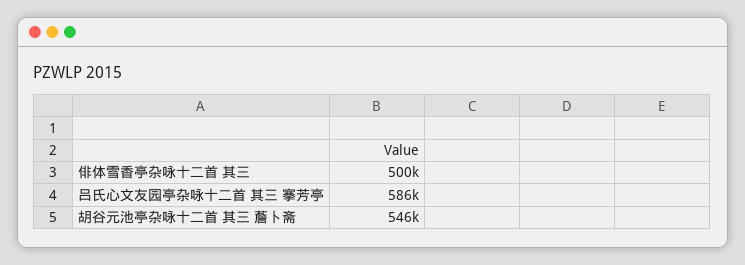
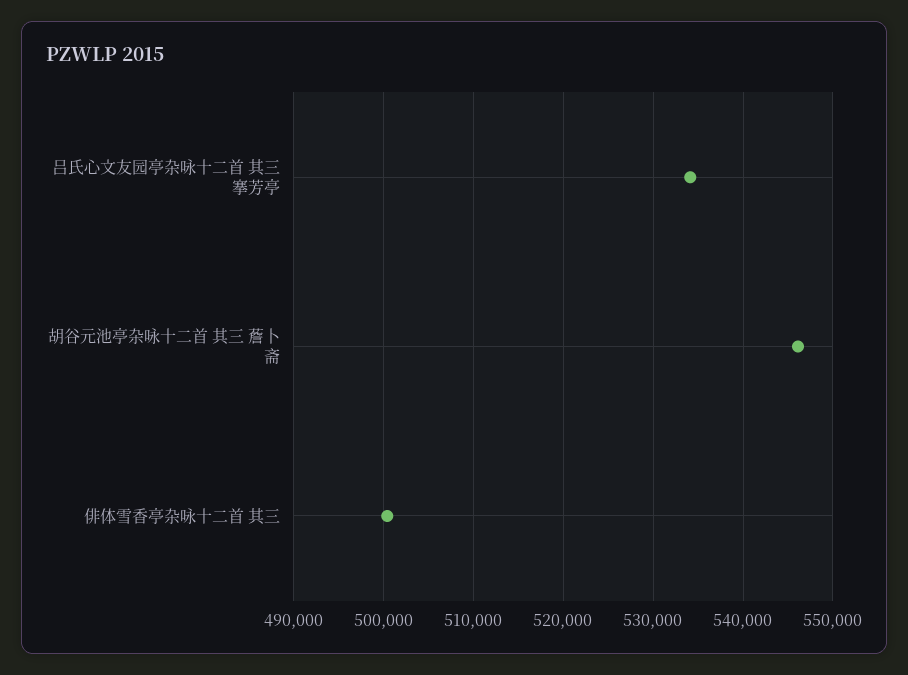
吕氏心文友园亭杂咏十二首 其三 搴芳亭: 586000 -> 534000

